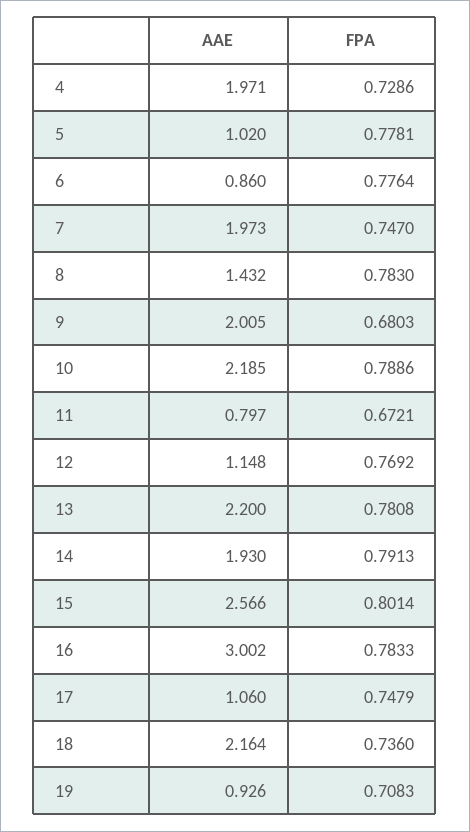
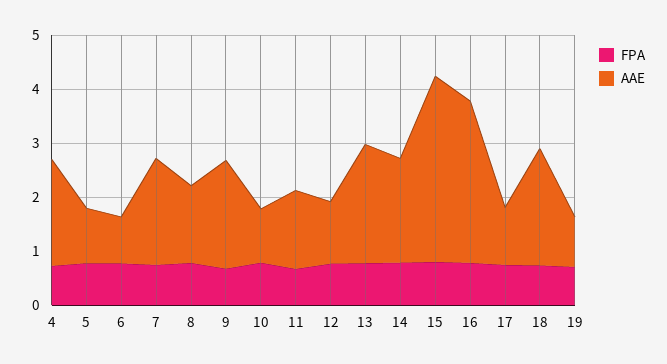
AAE, 10: 2.185 -> 1
AAE, 11: 0.797 -> 1.4
AAE, 15: 2.566 -> 3.4

